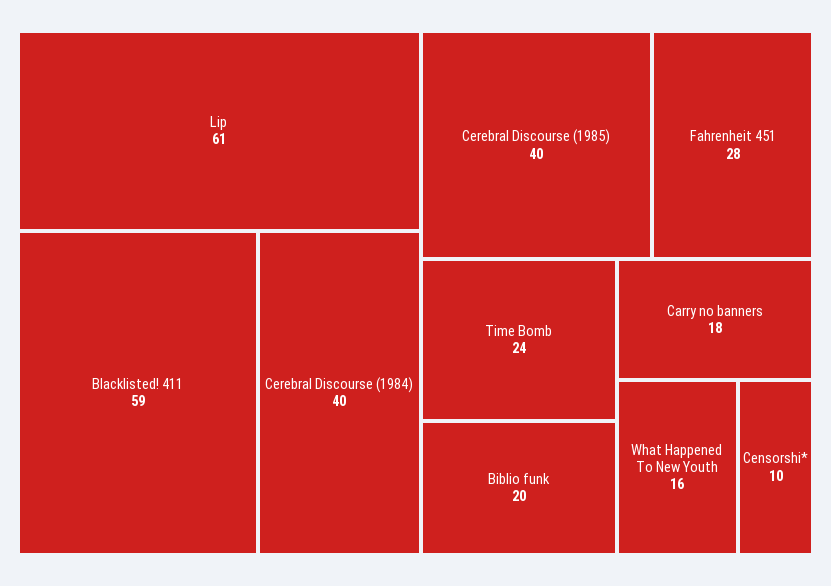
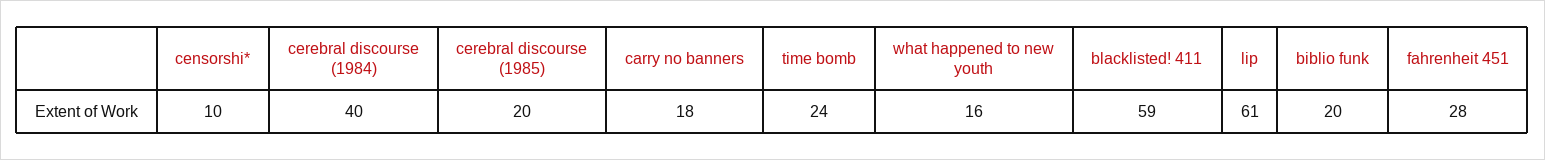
Cerebral Discourse (1985): 40 -> 20

